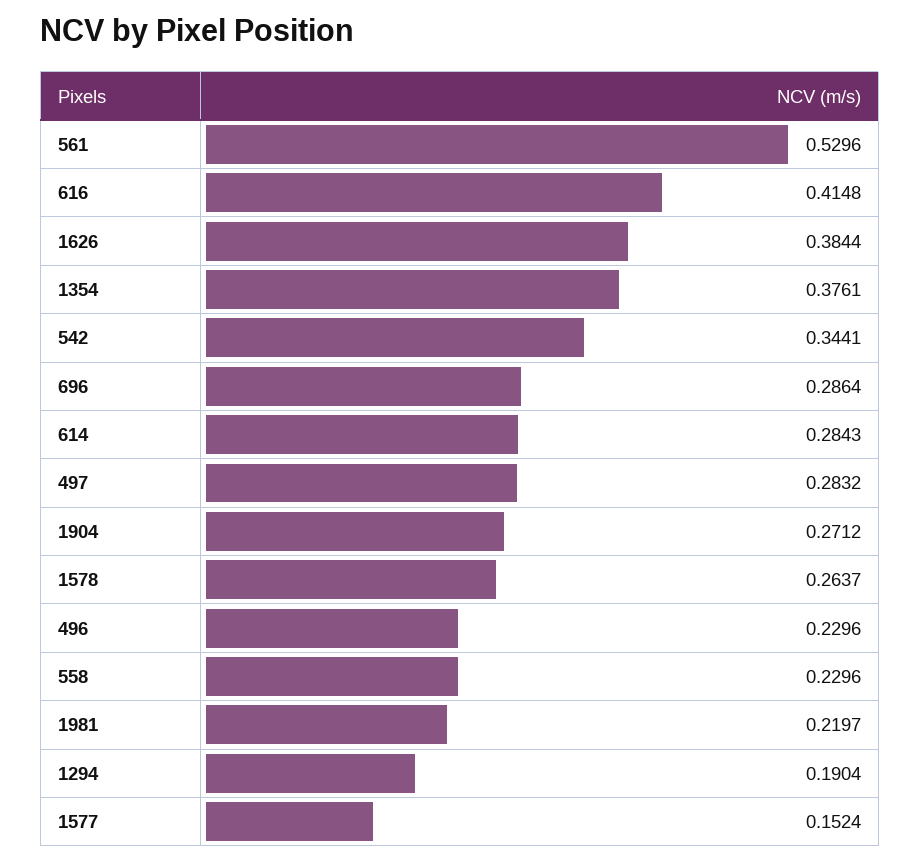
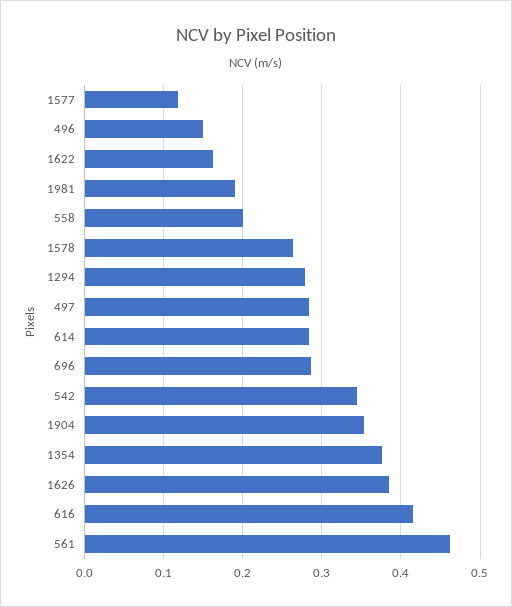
561: 0.5296 -> 0.46
1904: 0.2712 -> 0.35
496: 0.2296 -> 0.15
558: 0.2296 -> 0.2
1981: 0.2197 -> 0.19
1294: 0.1904 -> 0.28
1577: 0.1524 -> 0.12
1622: none -> 0.16

